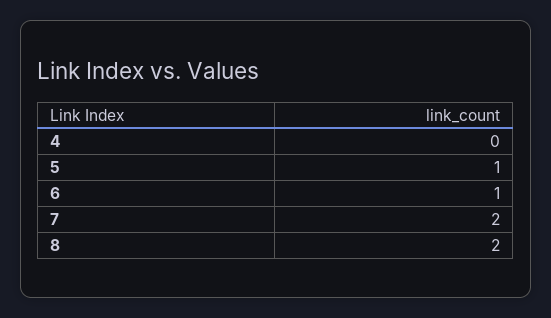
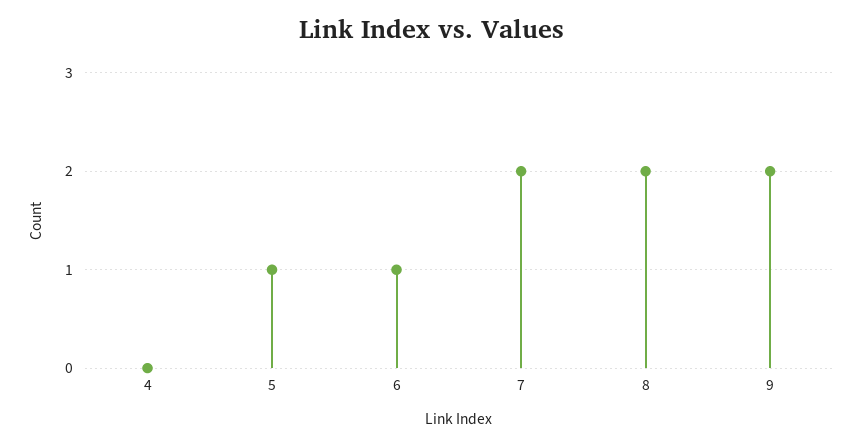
9: none -> 2

